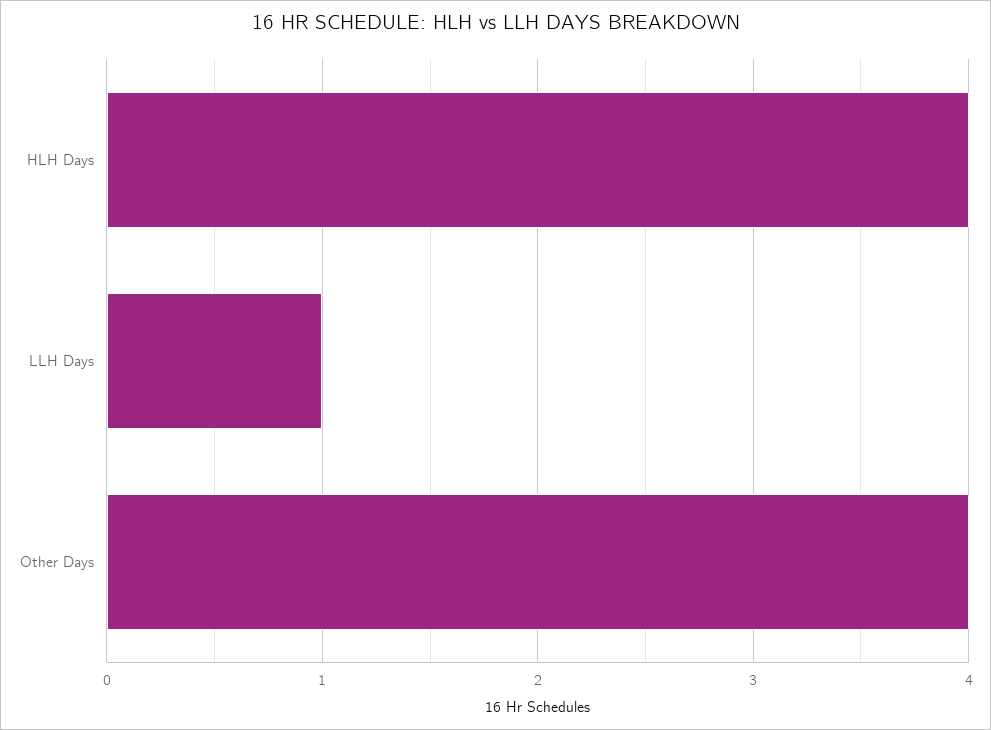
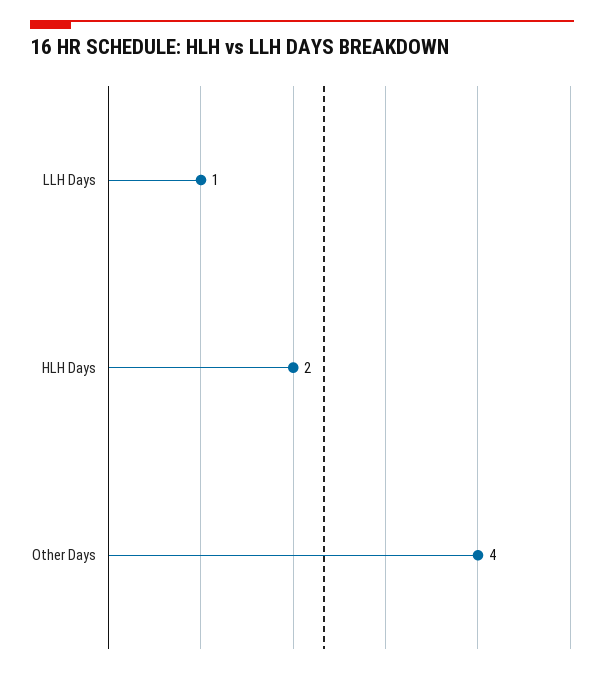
HLH Days: 4 -> 2

